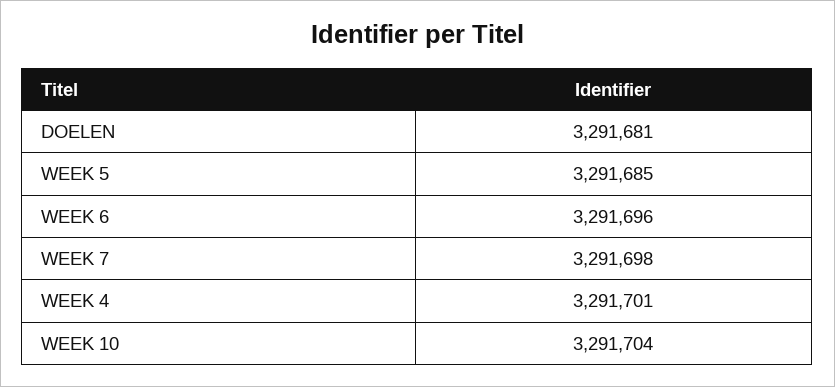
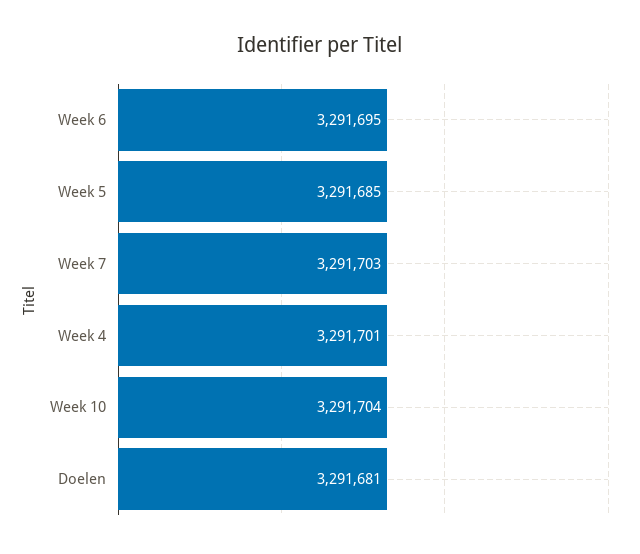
WEEK 6: 3291696 -> 3291695
WEEK 7: 3291698 -> 3291703

